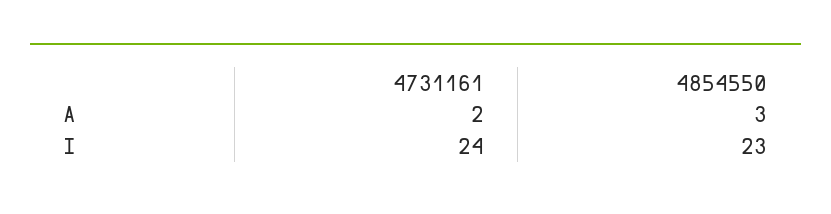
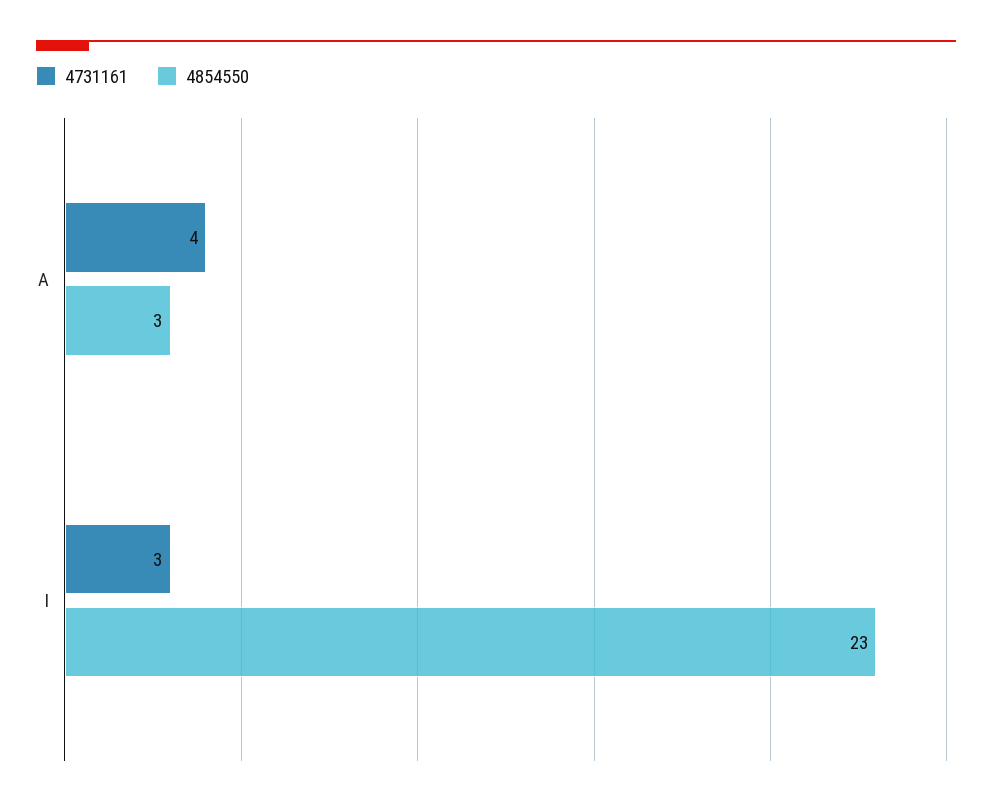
4731161, A: 2 -> 4
4731161, I: 24 -> 3

